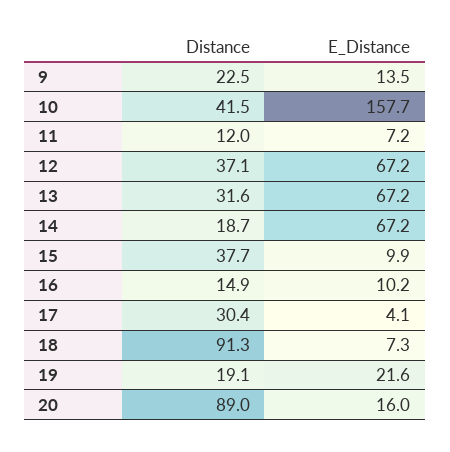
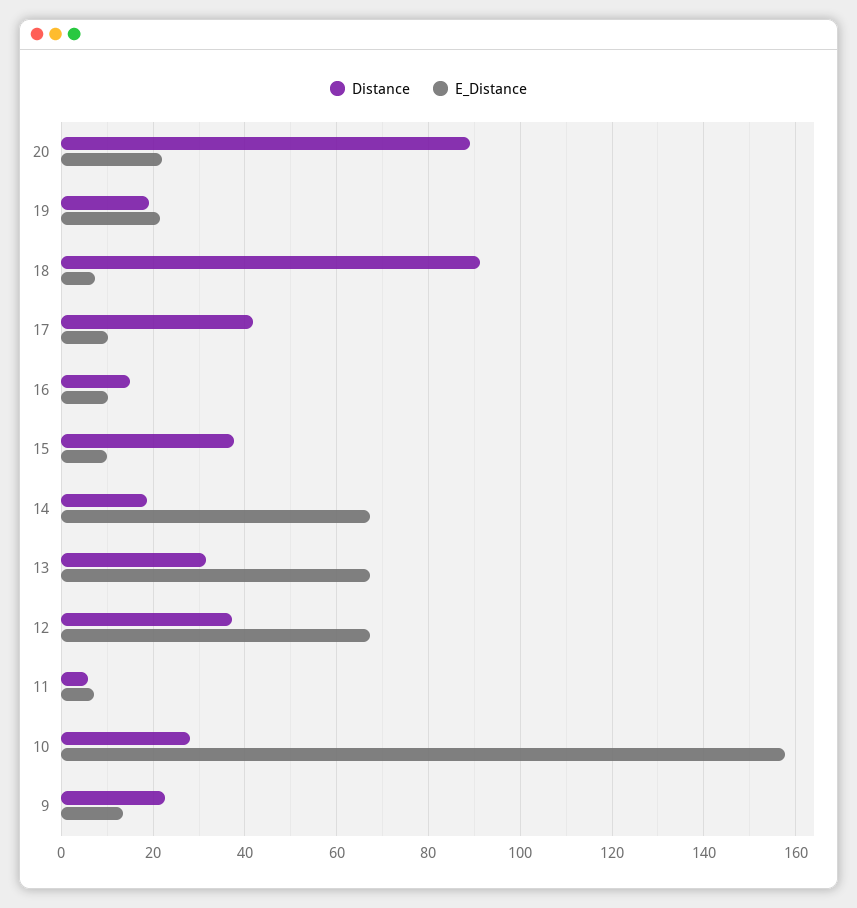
Distance, 10: 41.5 -> 28
Distance, 11: 12 -> 6
Distance, 17: 30.4 -> 42
E_Distance, 17: 4.1 -> 10
E_Distance, 20: 16 -> 22

